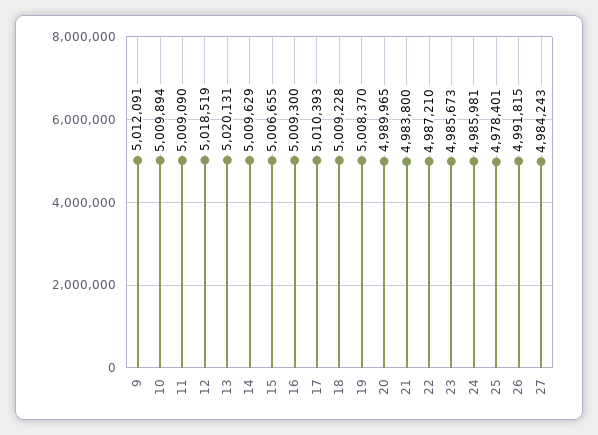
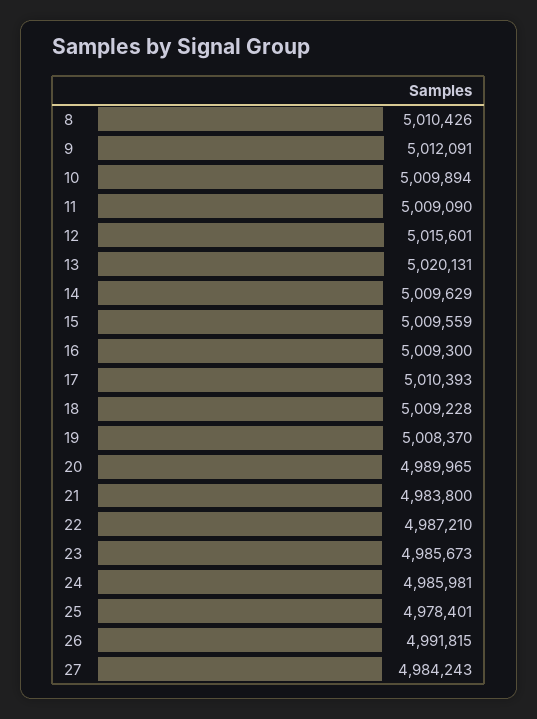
12: 5018519 -> 5015601
15: 5006655 -> 5009559
8: none -> 5010426

